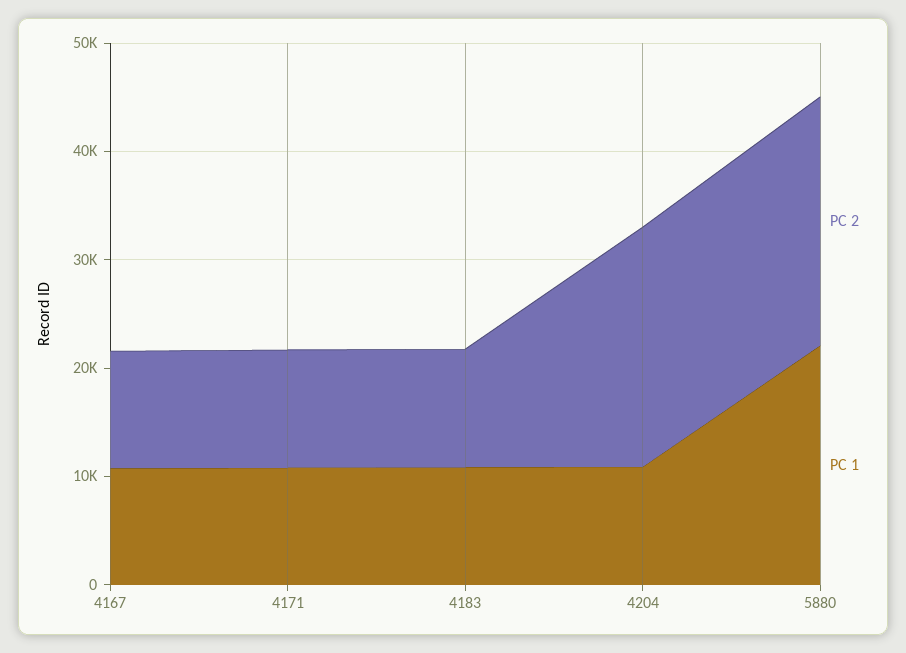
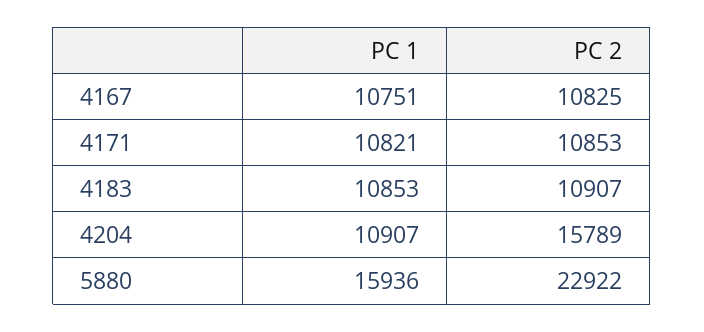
PC 2, 4204: 22000 -> 15789
PC 1, 5880: 22000 -> 15936

